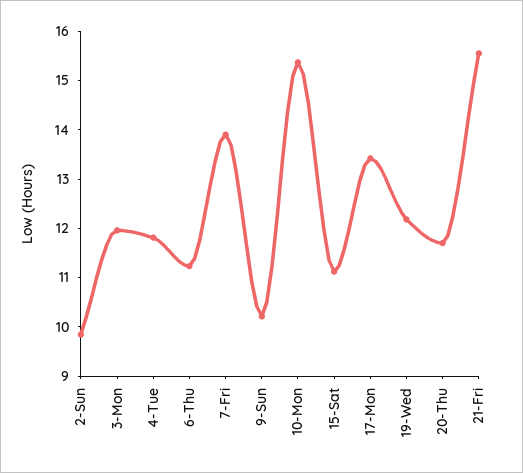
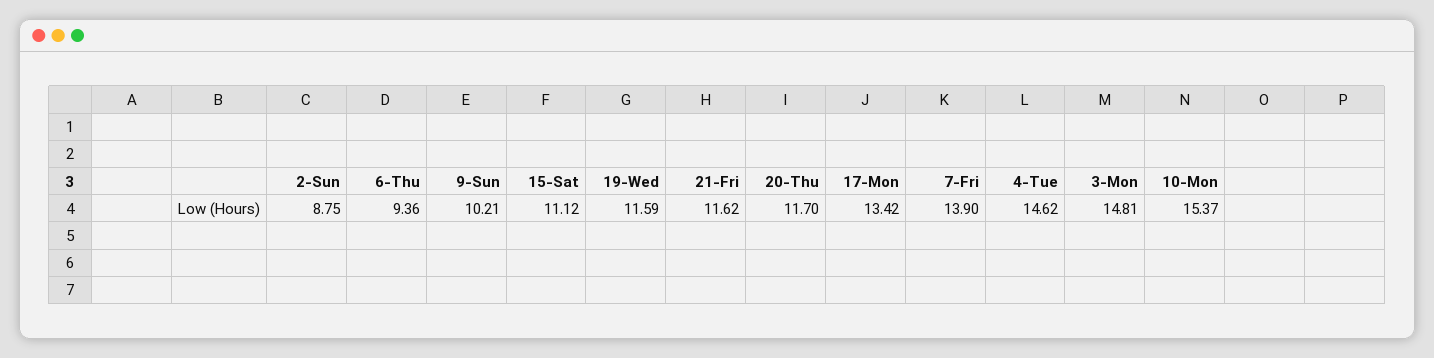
2-Sun: 9.8 -> 8.75
3-Mon: 12 -> 14.81
4-Tue: 11.8 -> 14.62
6-Thu: 11.2 -> 9.36
19-Wed: 12.2 -> 11.59
21-Fri: 15.6 -> 11.62

